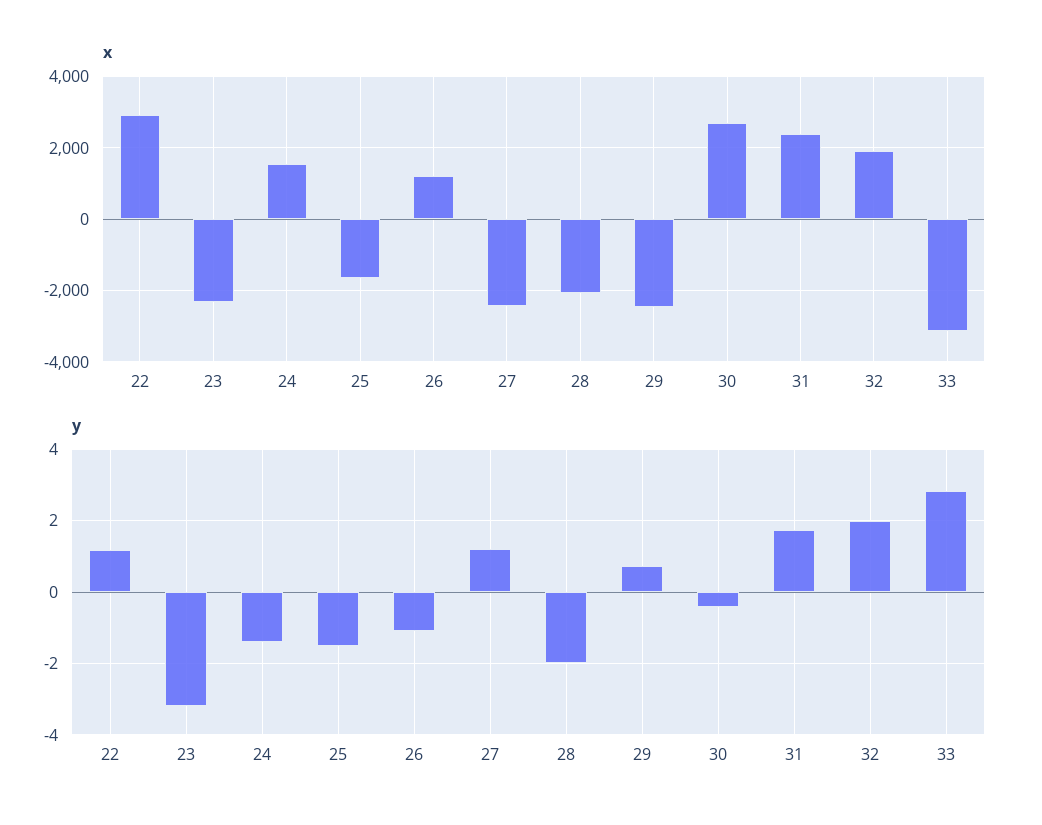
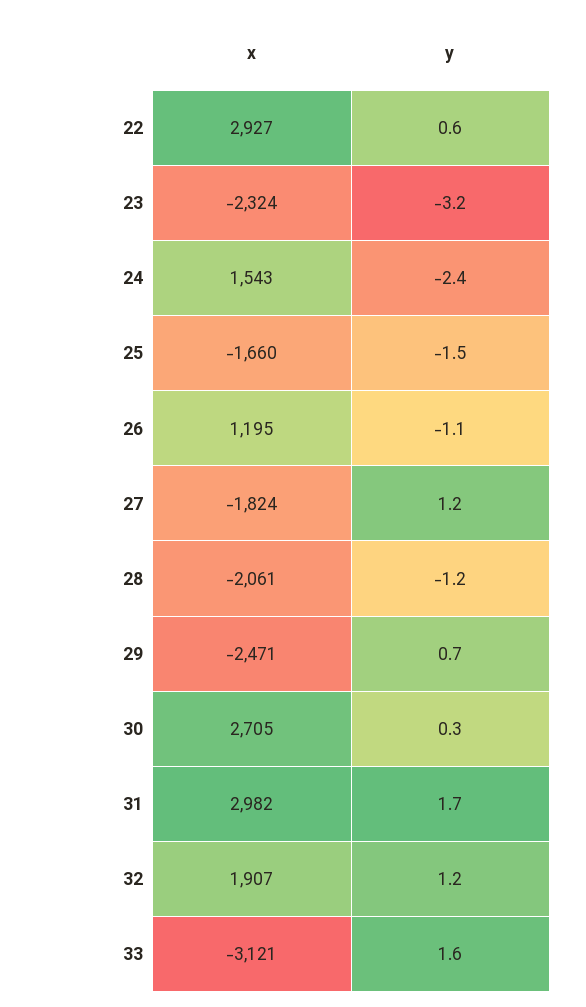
x, 27: -2400 -> -1824
x, 31: 2400 -> 2982
y, 22: 1.2 -> 0.6
y, 24: -1.4 -> -2.4
y, 28: -2 -> -1.2
y, 30: -0.4 -> 0.3
y, 32: 2 -> 1.2
y, 33: 2.8 -> 1.6

